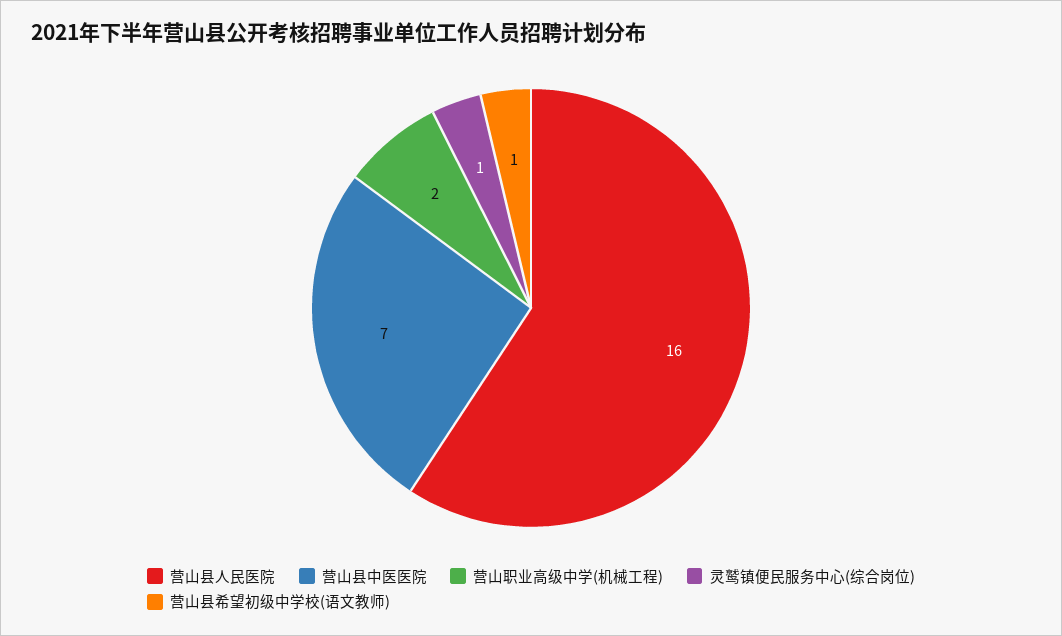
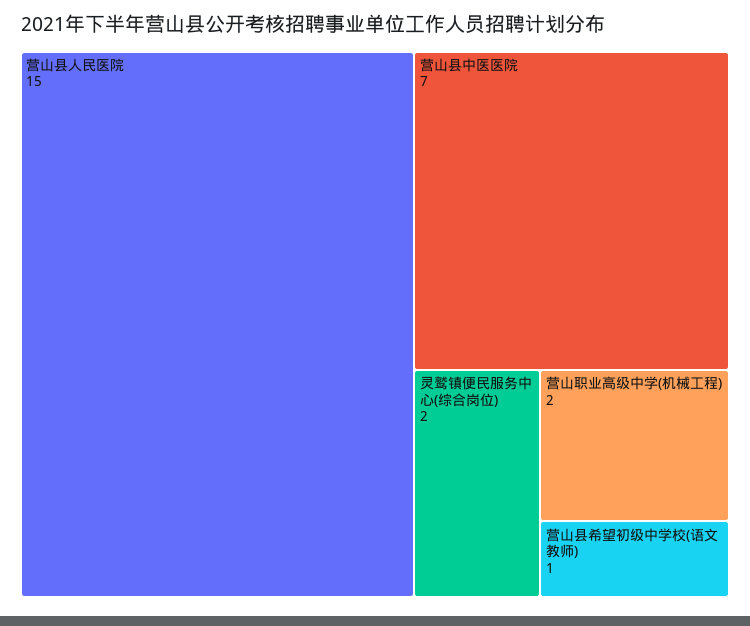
营山县人民医院: 16 -> 15
灵鹫镇便民服务中心(综合岗位): 1 -> 2

